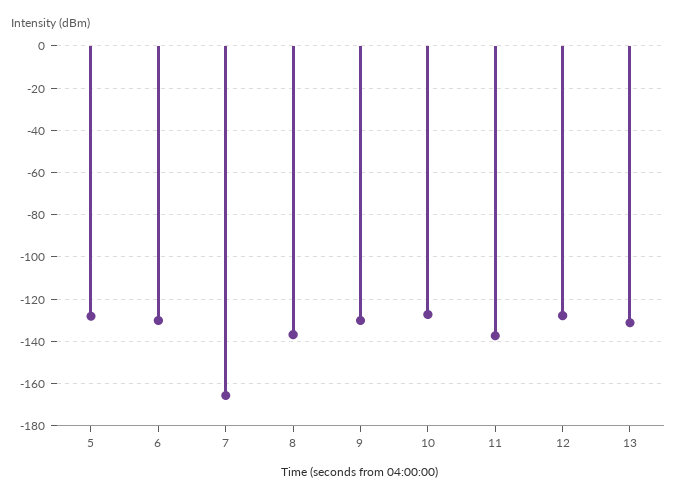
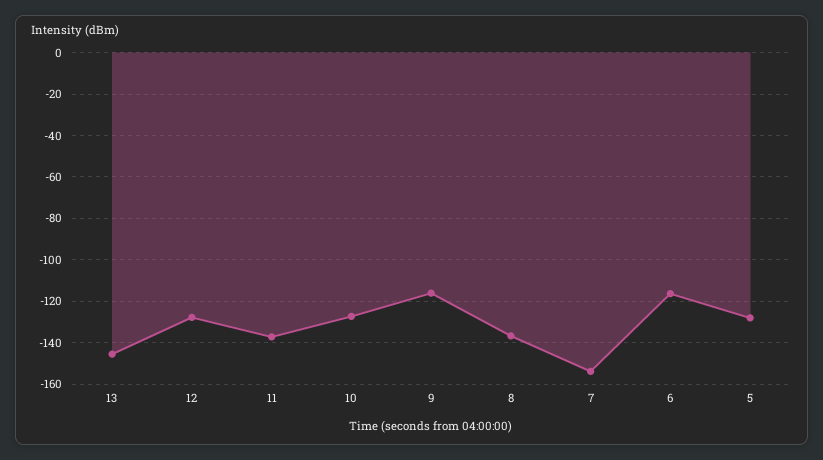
6: -130 -> -115
7: -165 -> -155
9: -130 -> -115
13: -130 -> -145

